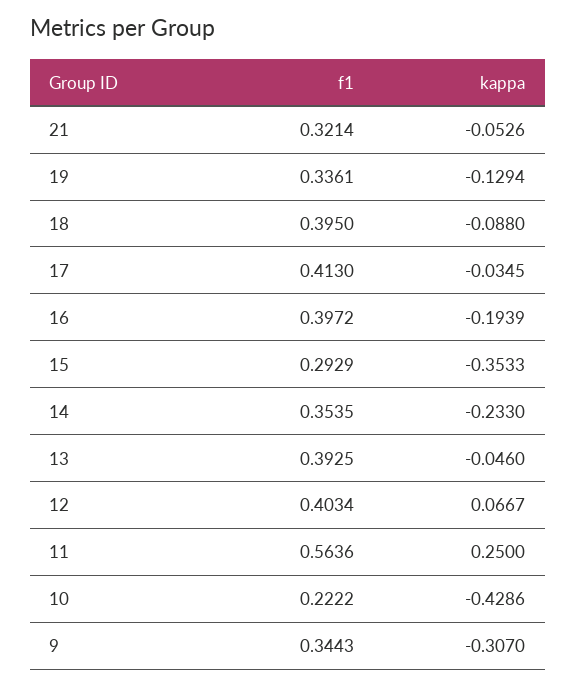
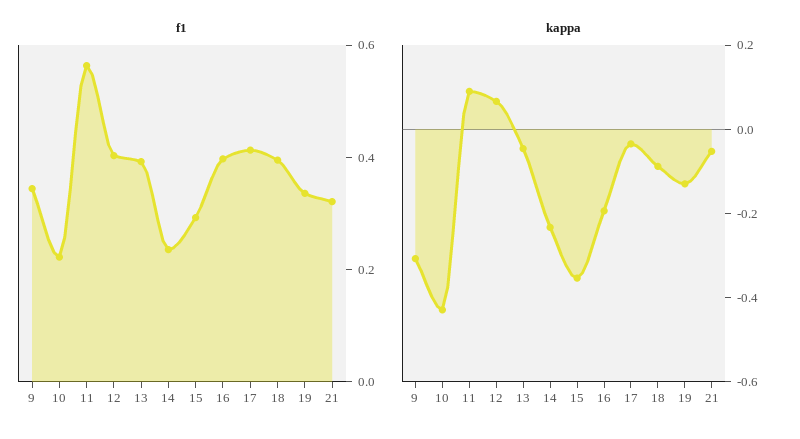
f1, 14: 0.3535 -> 0.25
kappa, 11: 0.25 -> 0.1

